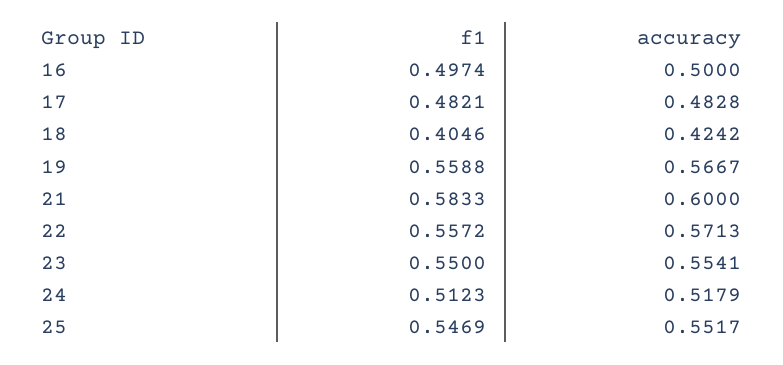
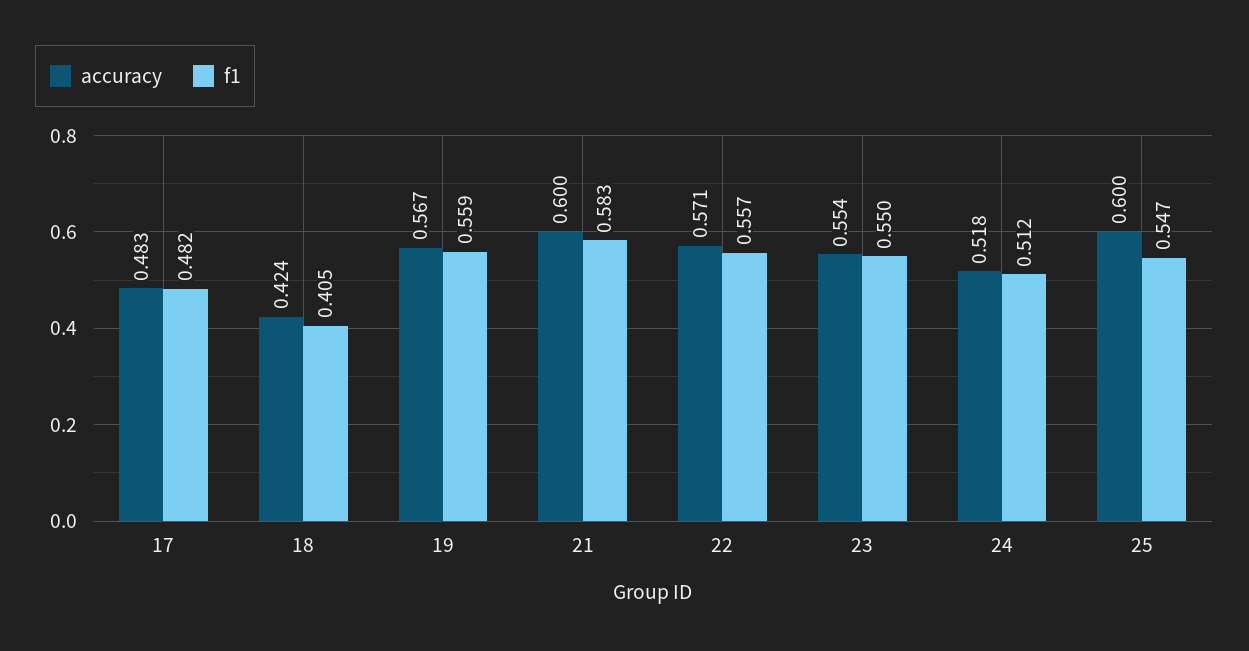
f1, 16: 0.4974 -> none
accuracy, 16: 0.5 -> none
accuracy, 25: 0.5517 -> 0.6

